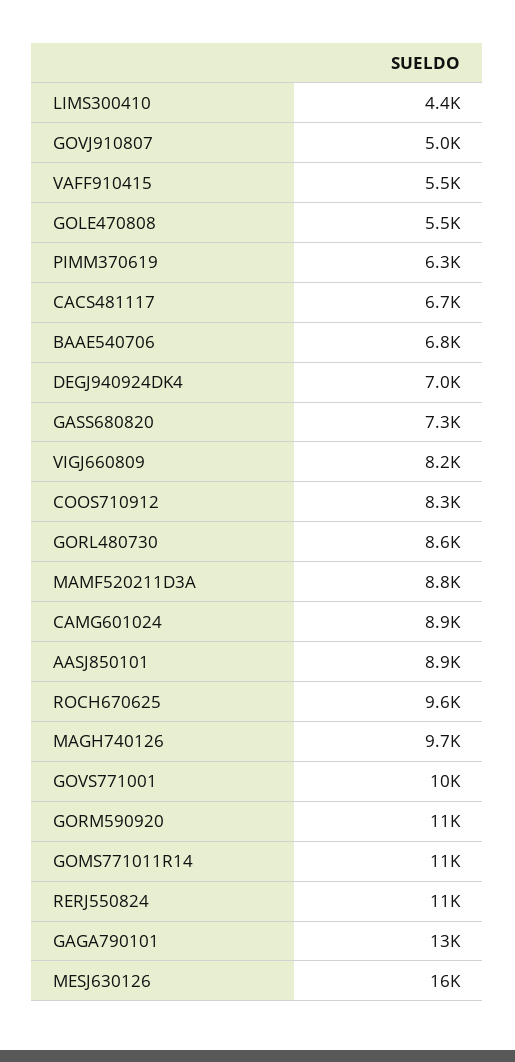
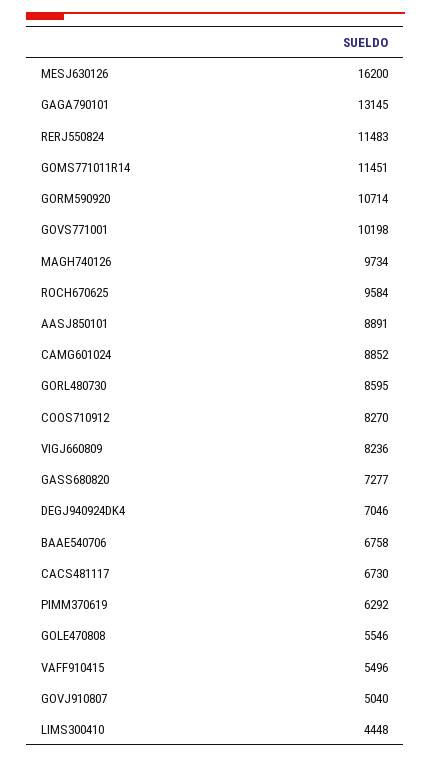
MAMF520211D3A: 8800 -> none

